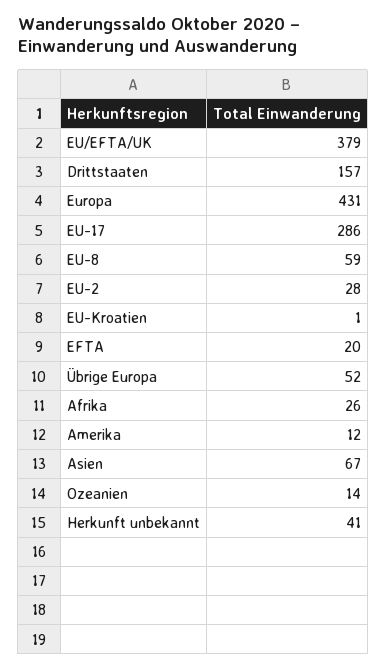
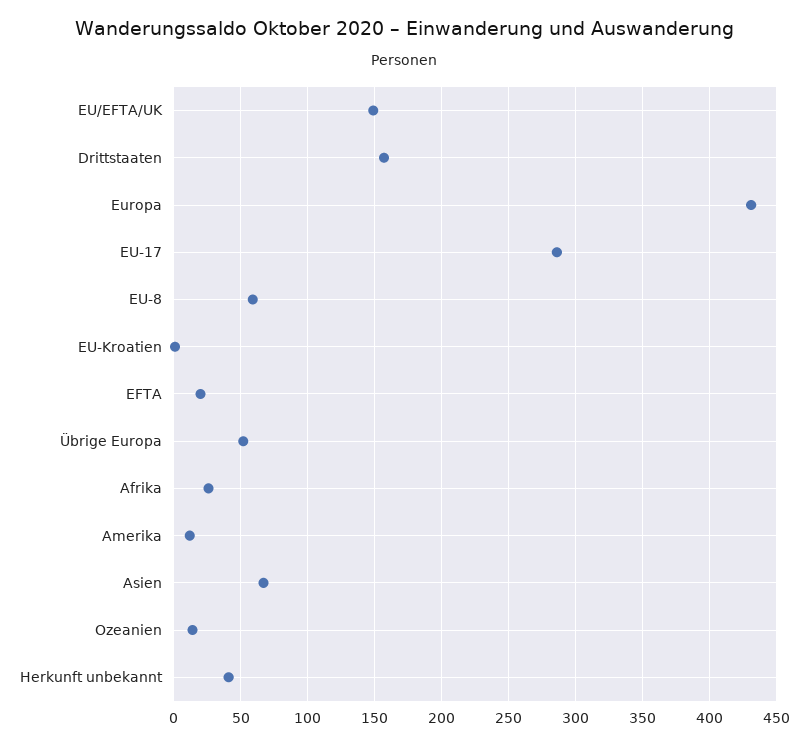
EU/EFTA/UK: 379 -> 150
EU-2: 28 -> none

